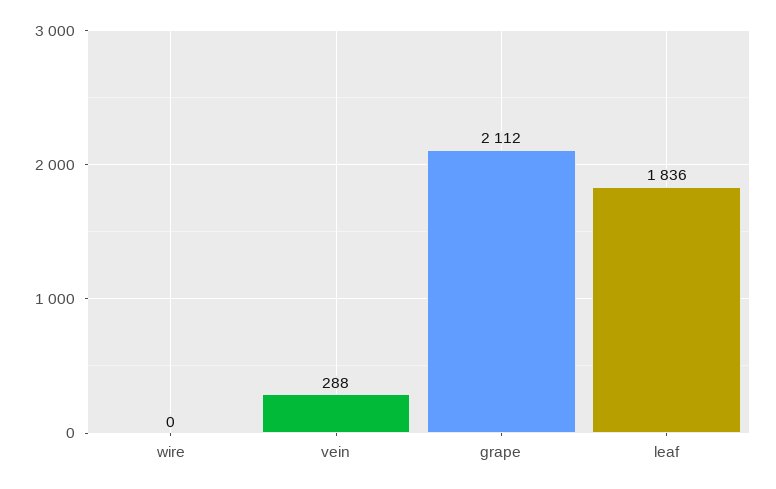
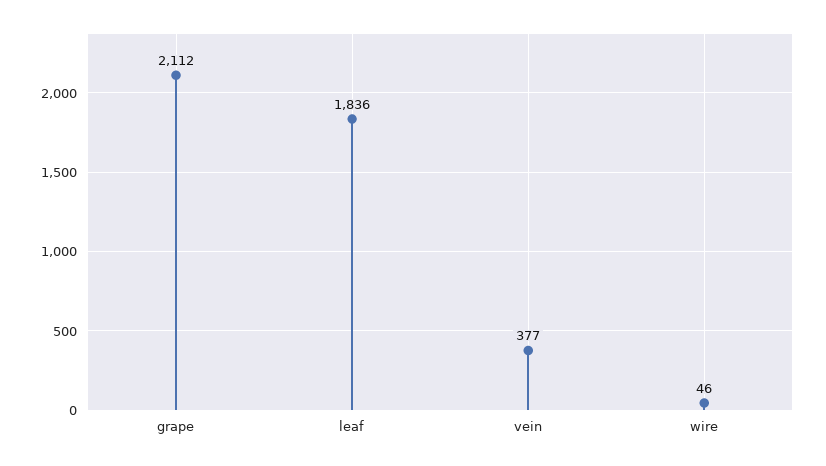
wire: 0 -> 46
vein: 288 -> 377

